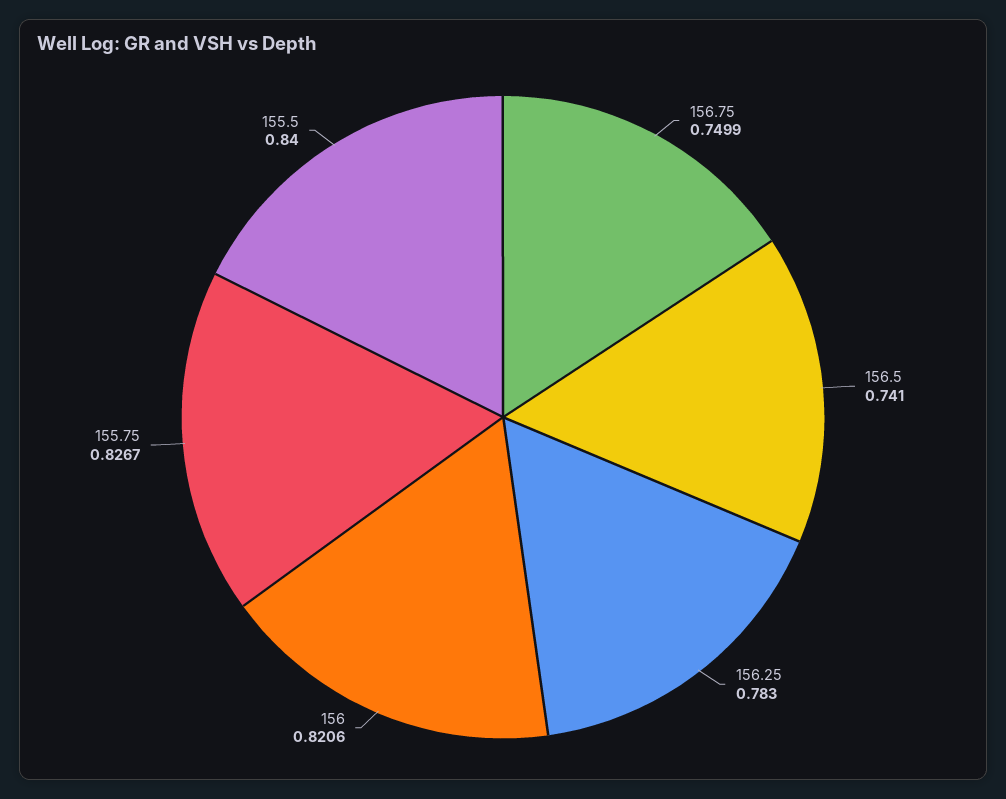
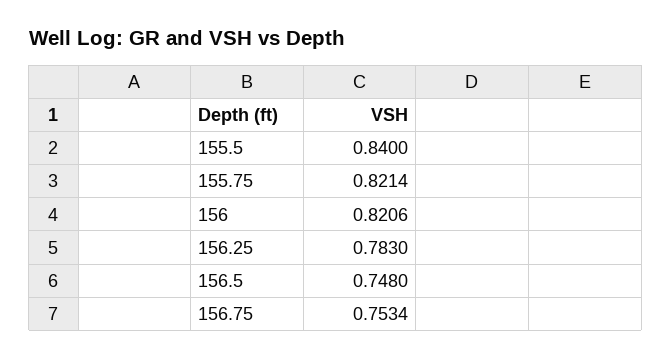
156.75: 0.7499 -> 0.7534
156.5: 0.741 -> 0.748
155.75: 0.8267 -> 0.8214

